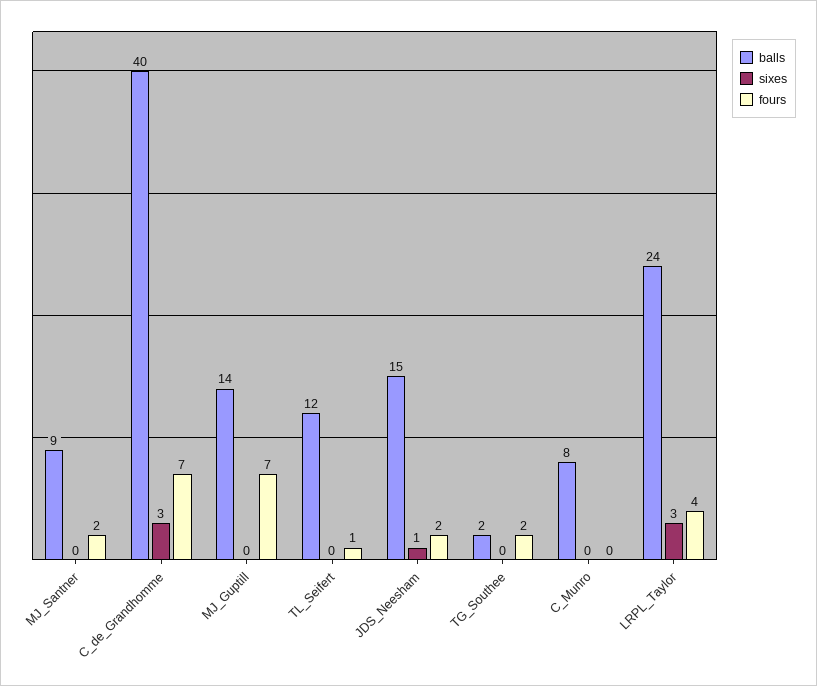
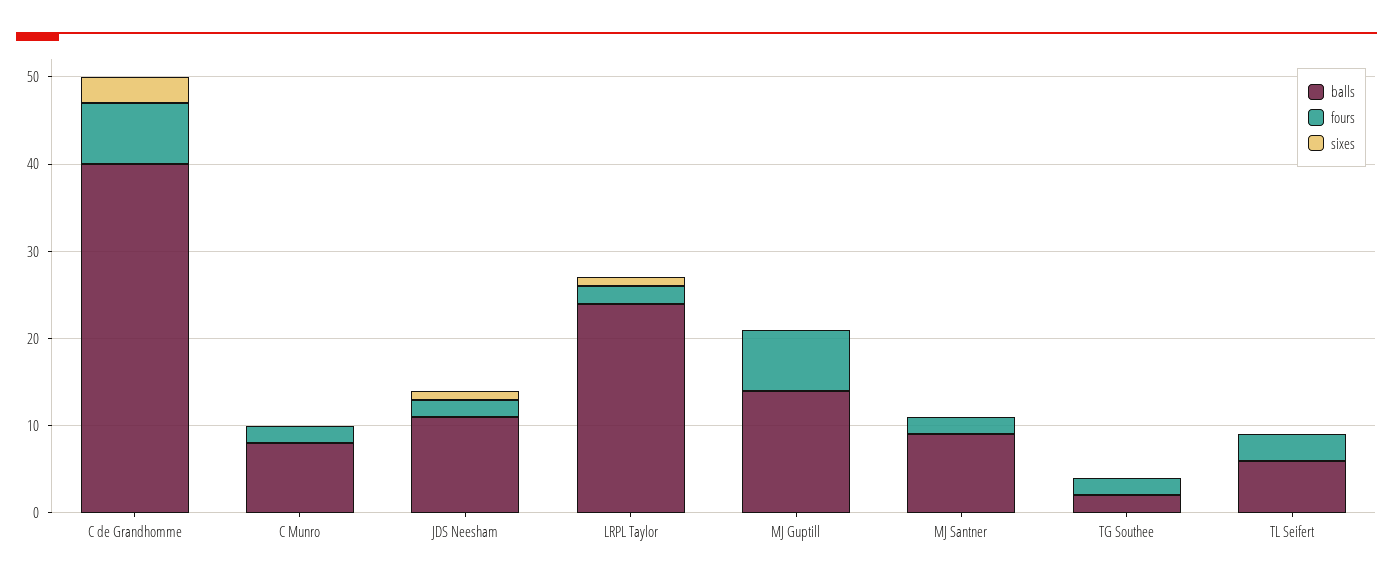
balls, TL_Seifert: 12 -> 6
fours, TL_Seifert: 1 -> 3
balls, JDS_Neesham: 15 -> 11
fours, C_Munro: 0 -> 2
sixes, LRPL_Taylor: 3 -> 1
fours, LRPL_Taylor: 4 -> 2

